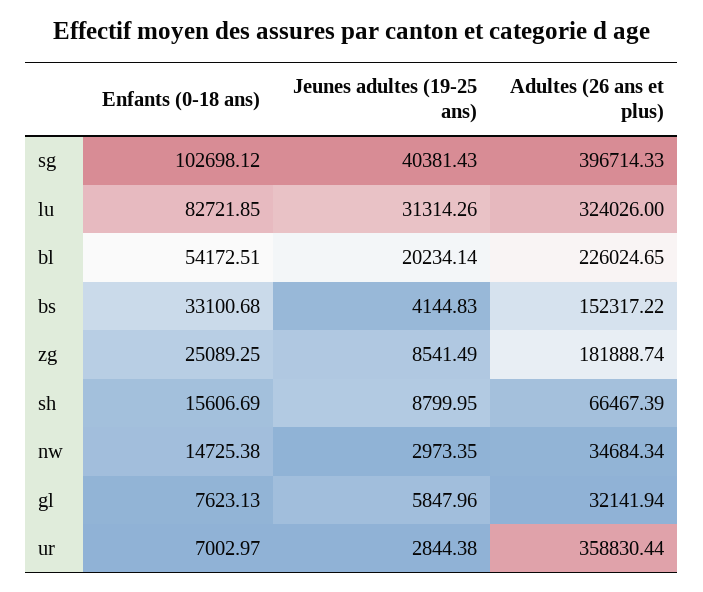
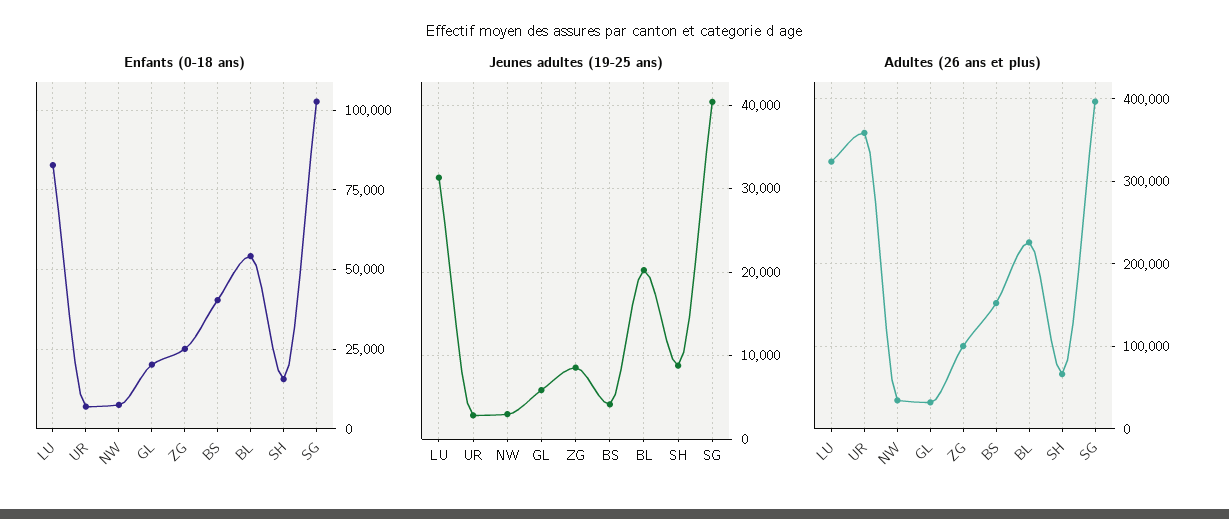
Enfants (0-18 ans), bs: 33100.68 -> 40000
Adultes (26 ans et plus), zg: 181888.74 -> 100000
Enfants (0-18 ans), nw: 14725.38 -> 7500
Enfants (0-18 ans), gl: 7623.13 -> 20000

